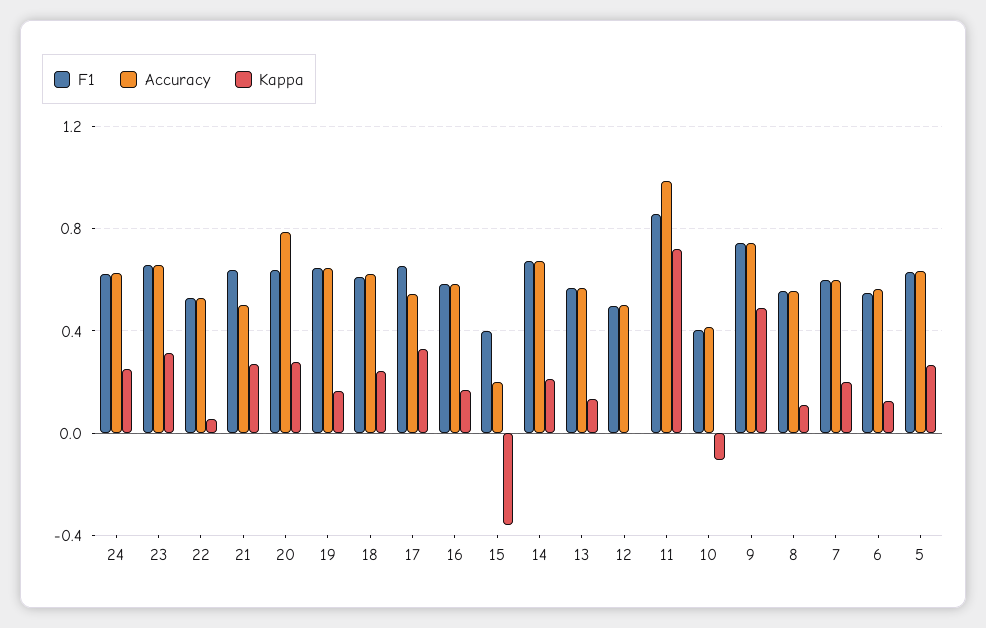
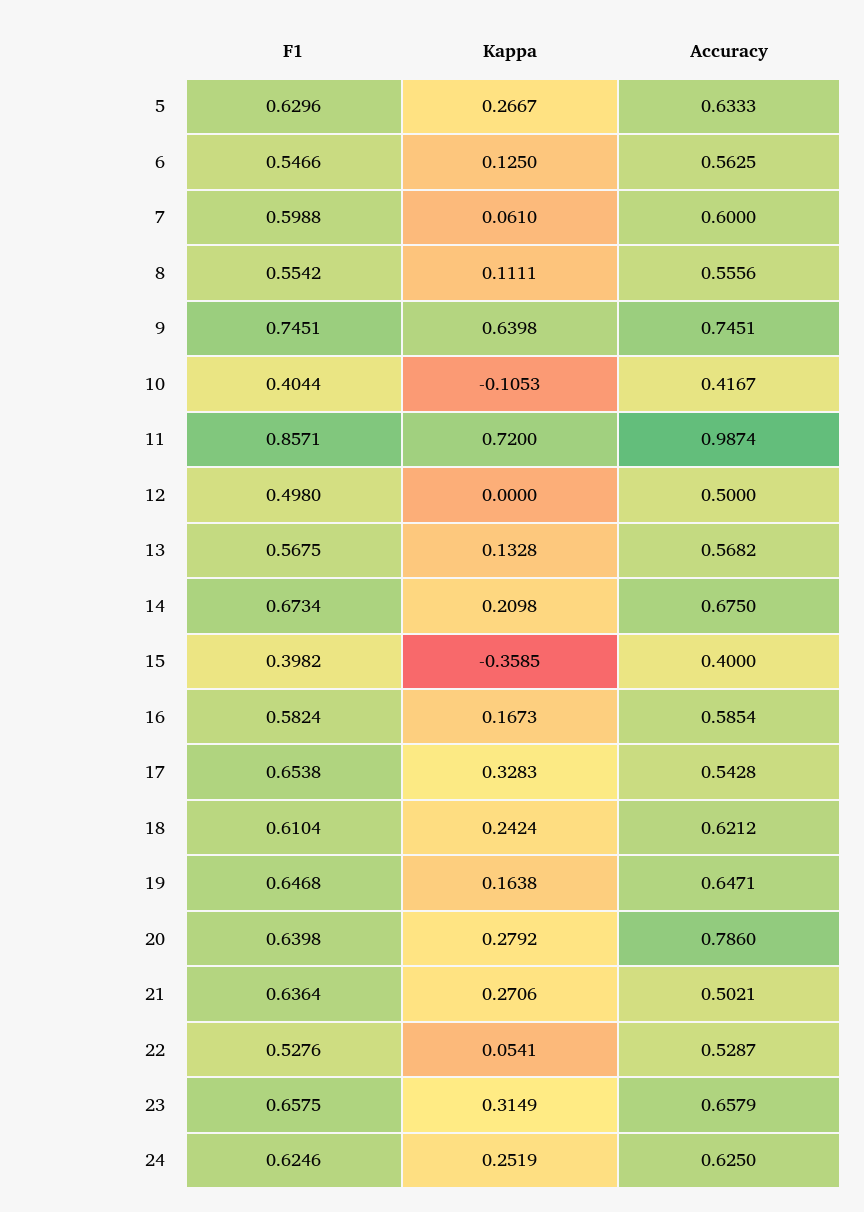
Accuracy, 15: 0.2 -> 0.4
Kappa, 9: 0.5 -> 0.6398
Kappa, 7: 0.2 -> 0.061

